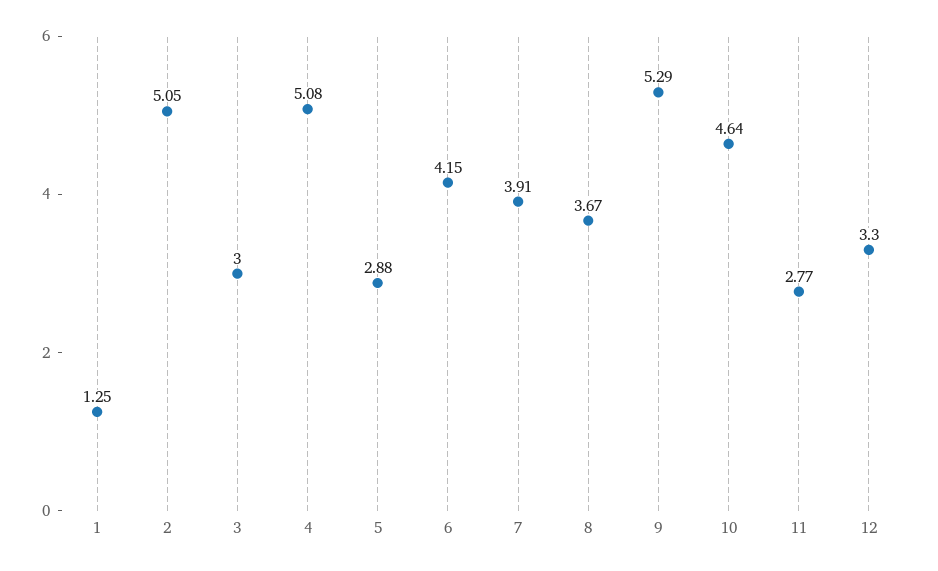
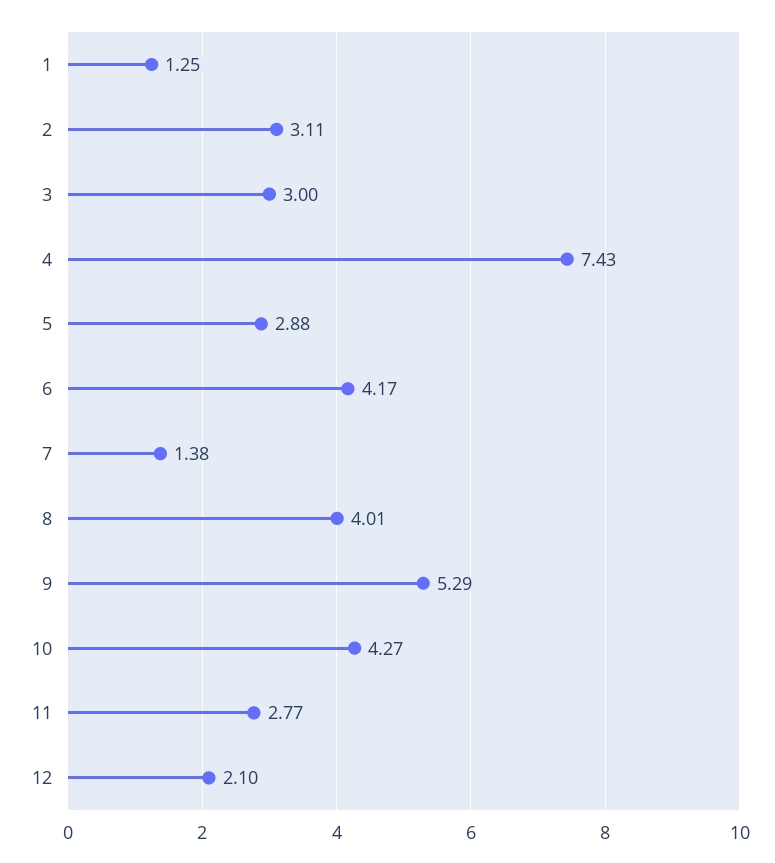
2: 5.05 -> 3.11
4: 5.08 -> 7.43
6: 4.15 -> 4.17
7: 3.91 -> 1.38
8: 3.67 -> 4.01
10: 4.64 -> 4.27
12: 3.3 -> 2.1

